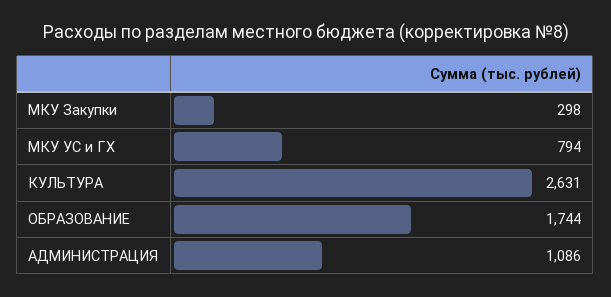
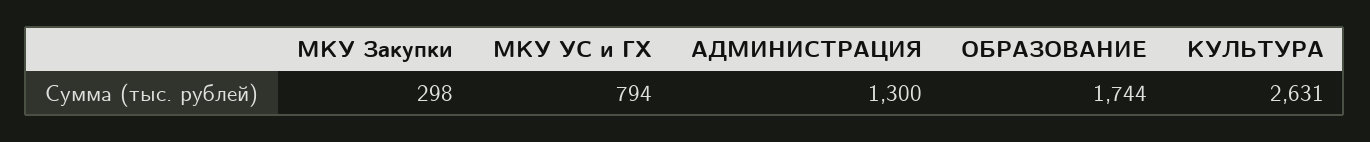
АДМИНИСТРАЦИЯ: 1086 -> 1300

